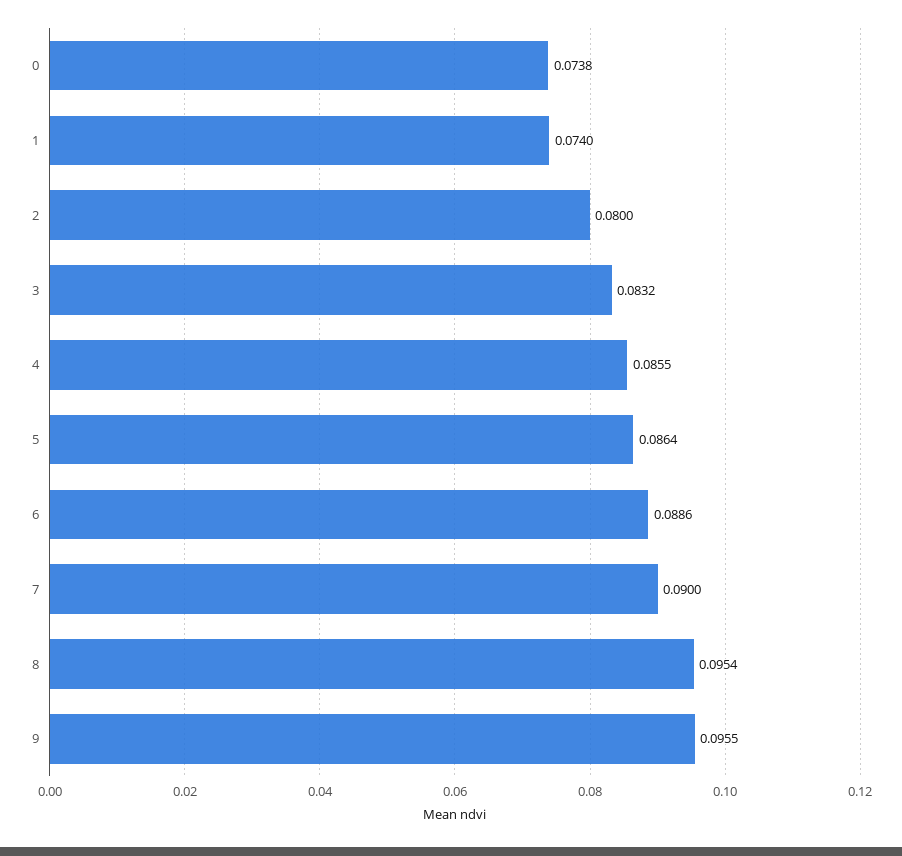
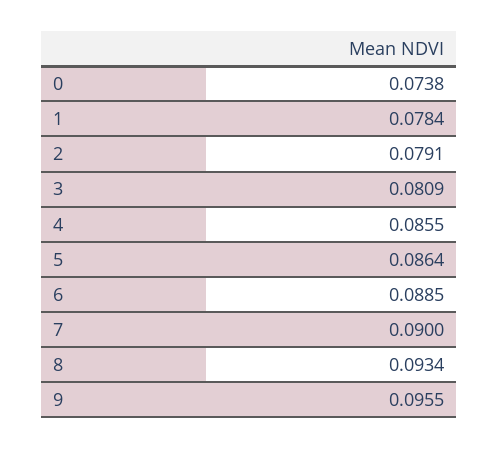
1: 0.074 -> 0.0784
2: 0.08 -> 0.0791
3: 0.0832 -> 0.0809
6: 0.0886 -> 0.0885
8: 0.0954 -> 0.0934

